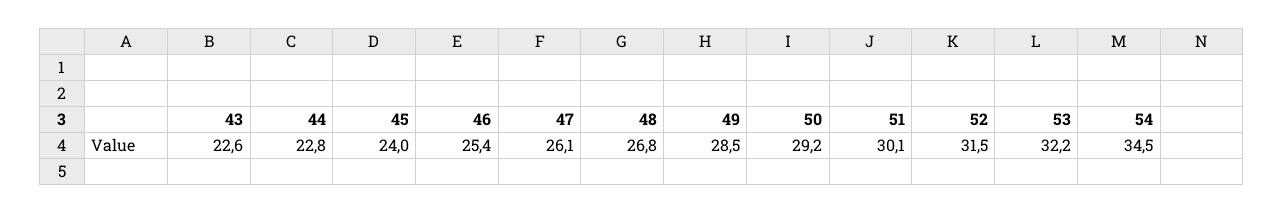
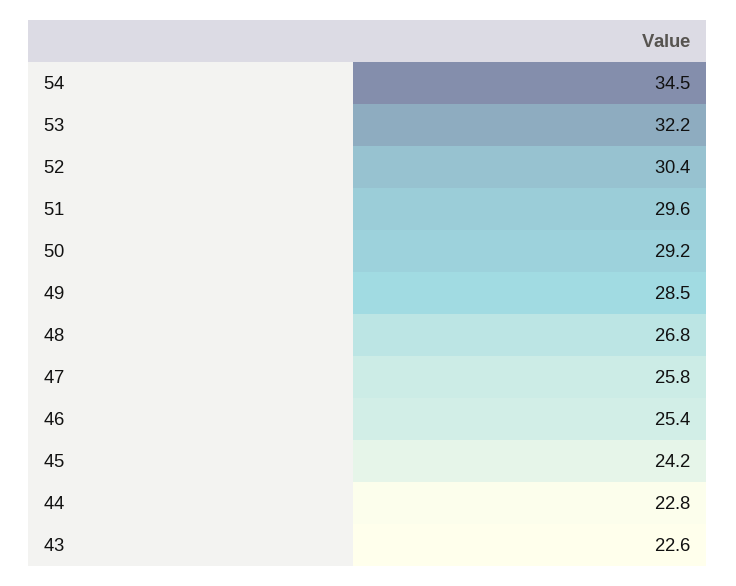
45: 24 -> 24.2
47: 26.1 -> 25.8
51: 30.1 -> 29.6
52: 31.5 -> 30.4

